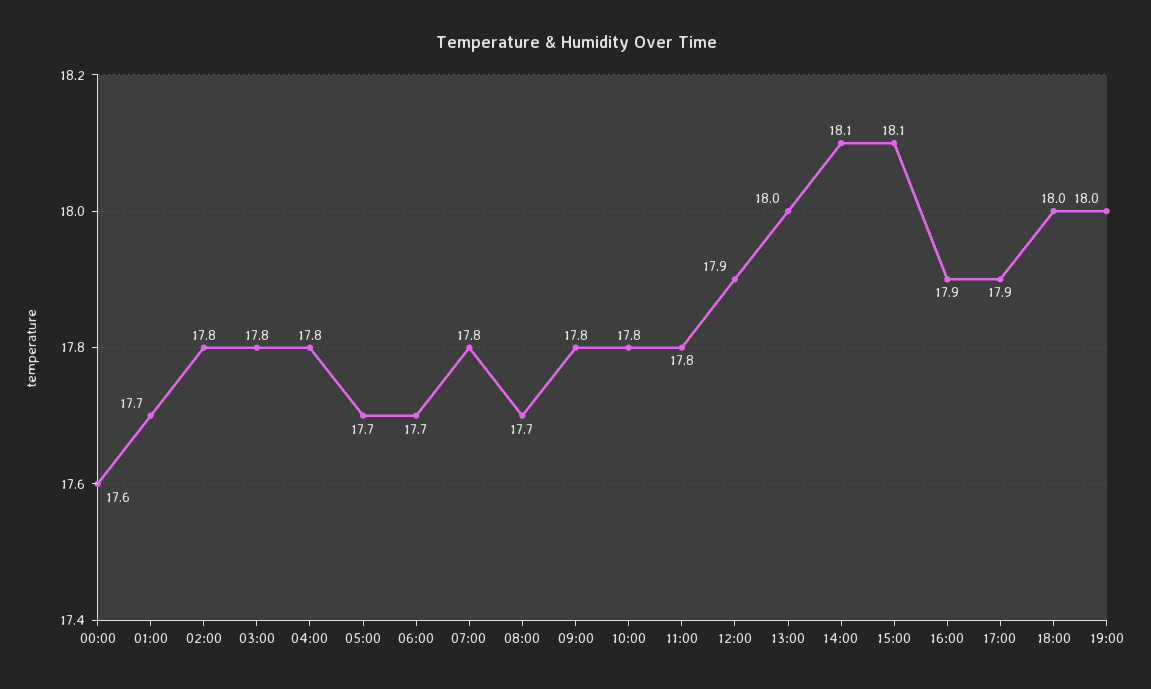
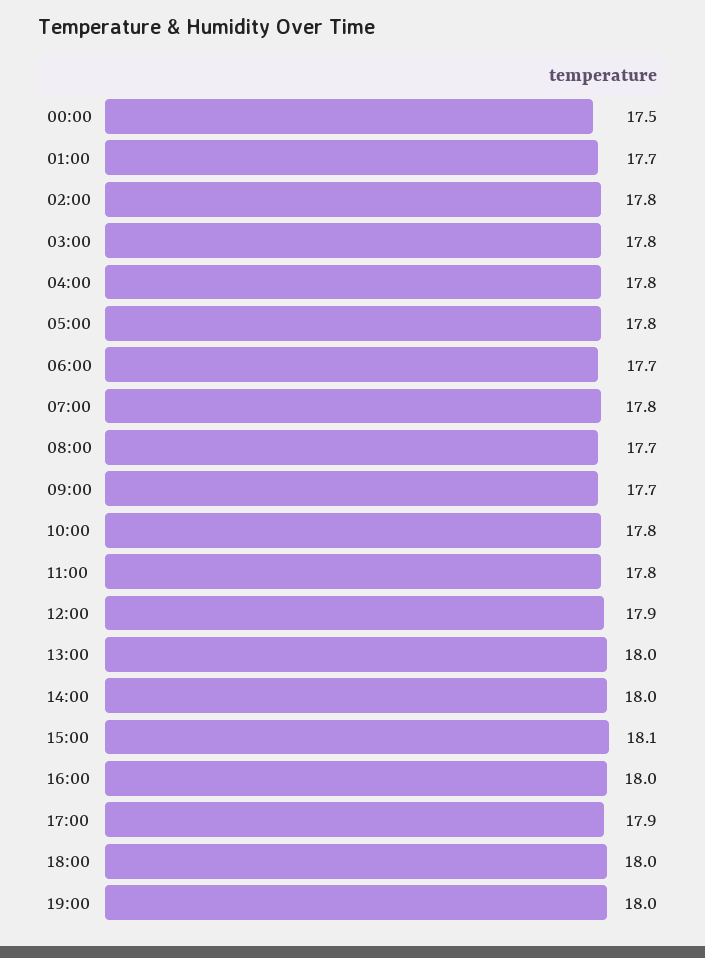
00:00: 17.6 -> 17.5
05:00: 17.7 -> 17.8
09:00: 17.8 -> 17.7
14:00: 18.1 -> 18
16:00: 17.9 -> 18

